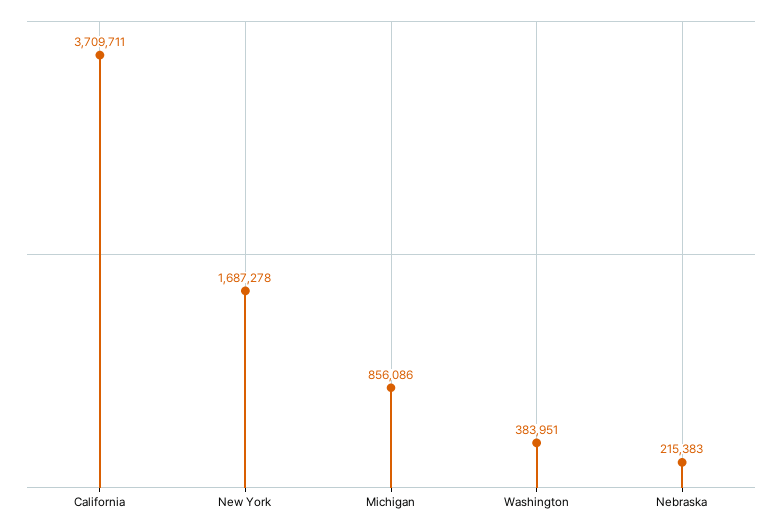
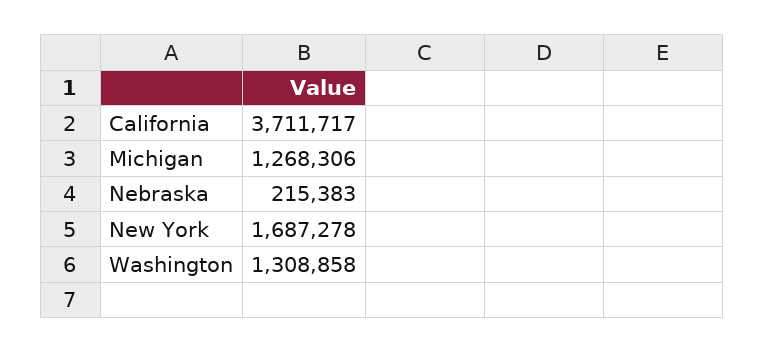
California: 3709711 -> 3711717
Michigan: 856086 -> 1268306
Washington: 383951 -> 1308858

